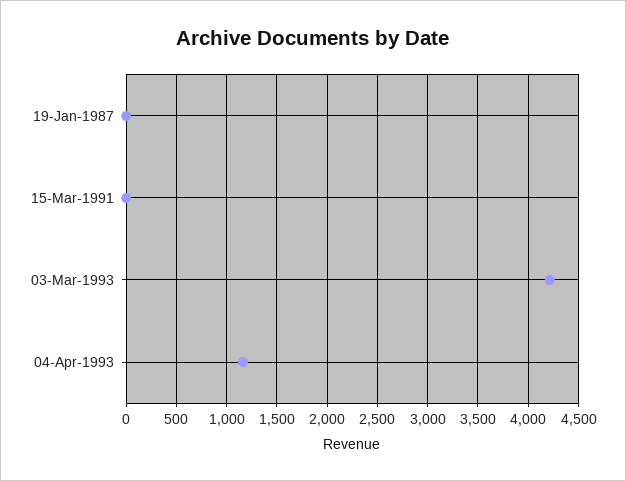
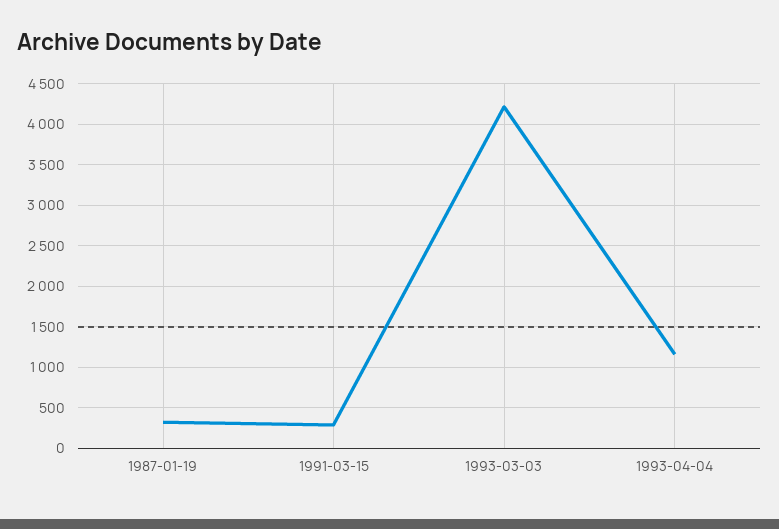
19-Jan-1987: 0 -> 300
15-Mar-1991: 0 -> 300

